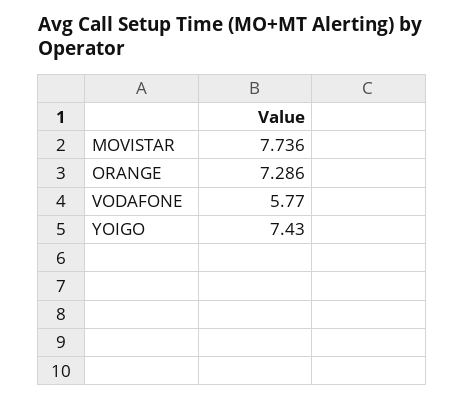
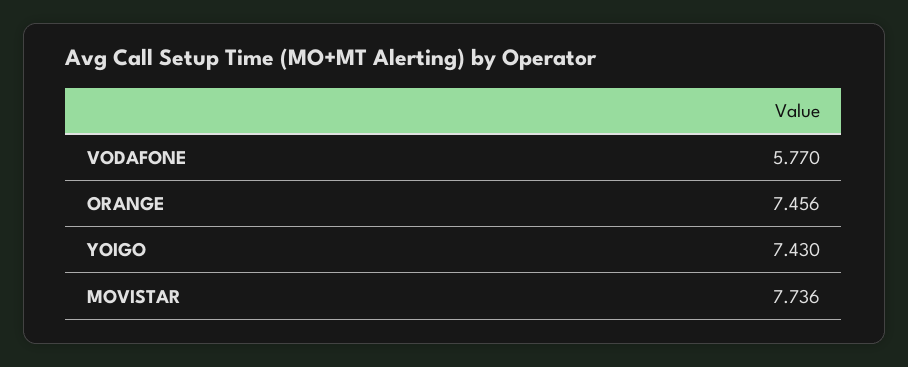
ORANGE: 7.286 -> 7.456

